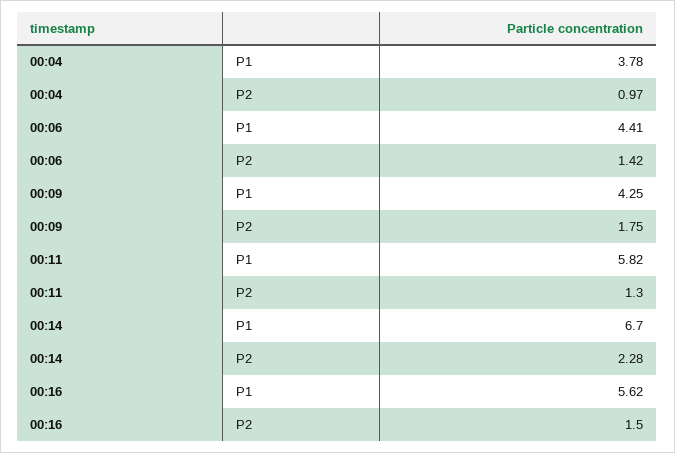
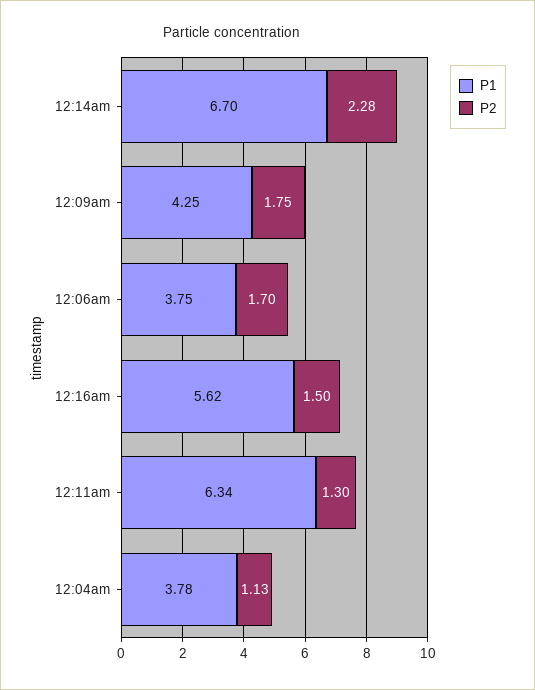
P2, 00:04: 0.97 -> 1.13
P1, 00:06: 4.41 -> 3.75
P2, 00:06: 1.42 -> 1.7
P1, 00:11: 5.82 -> 6.34

